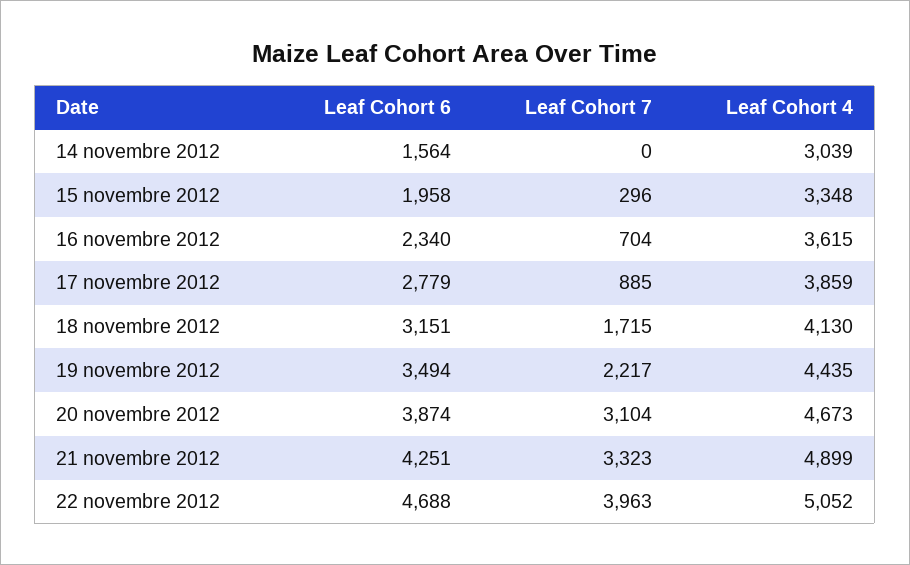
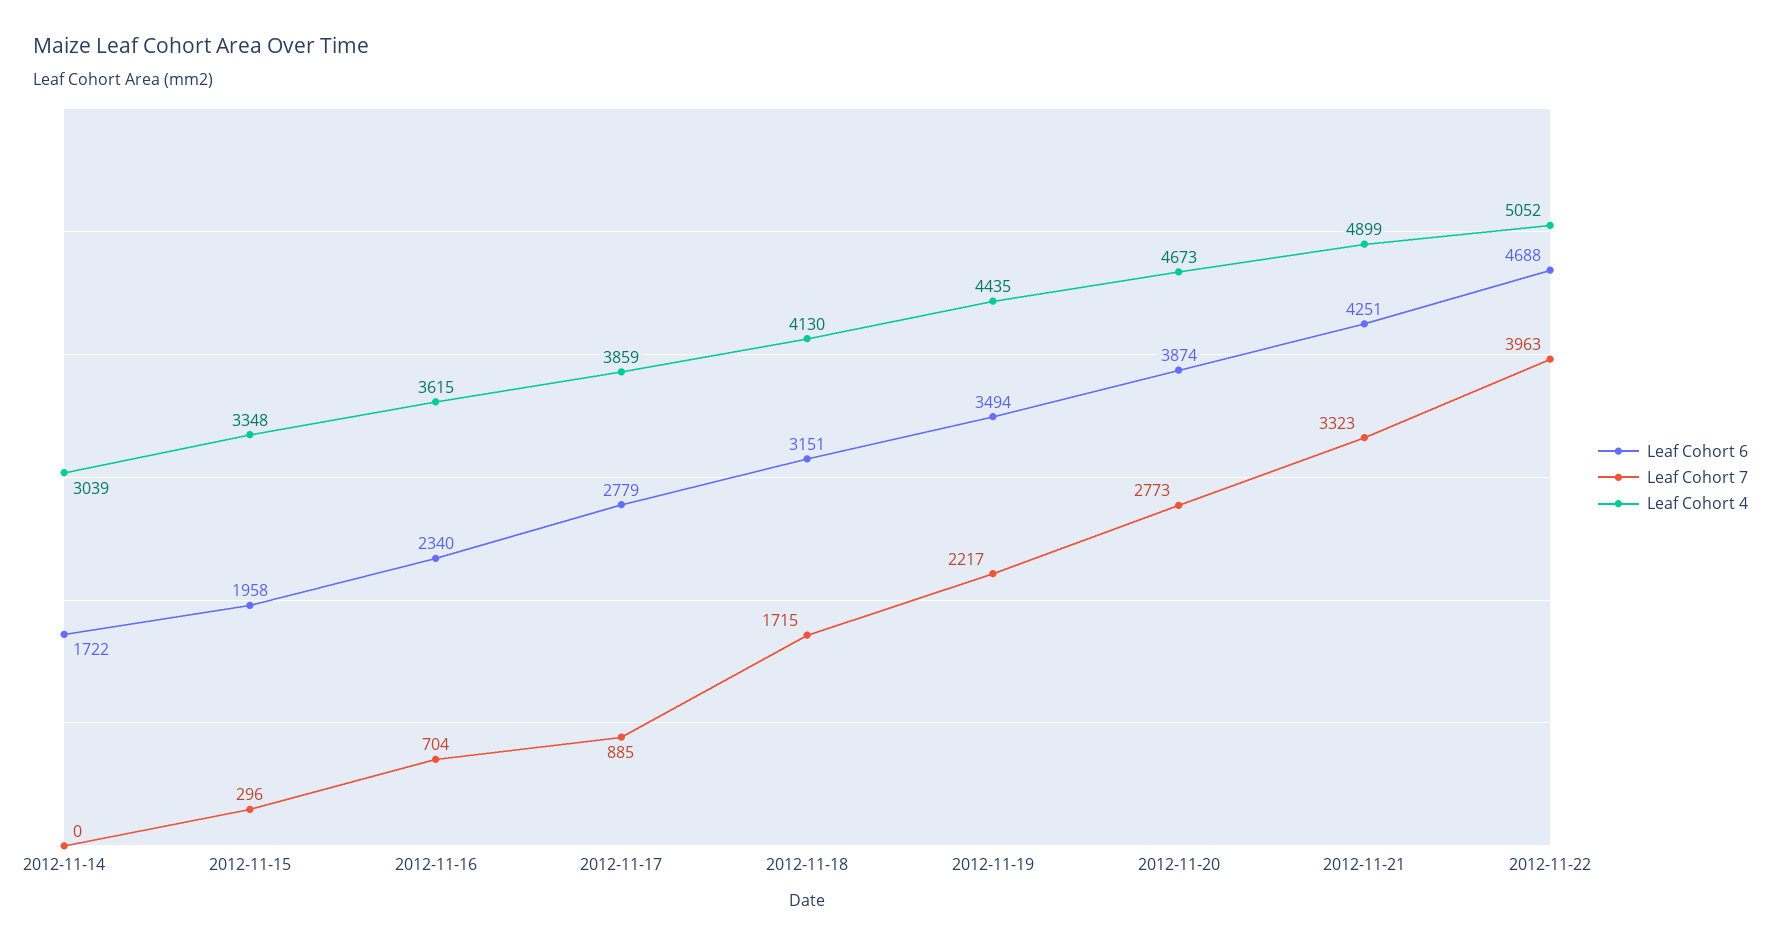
Leaf Cohort 6, 14 novembre 2012: 1564 -> 1722
Leaf Cohort 7, 20 novembre 2012: 3104 -> 2773

